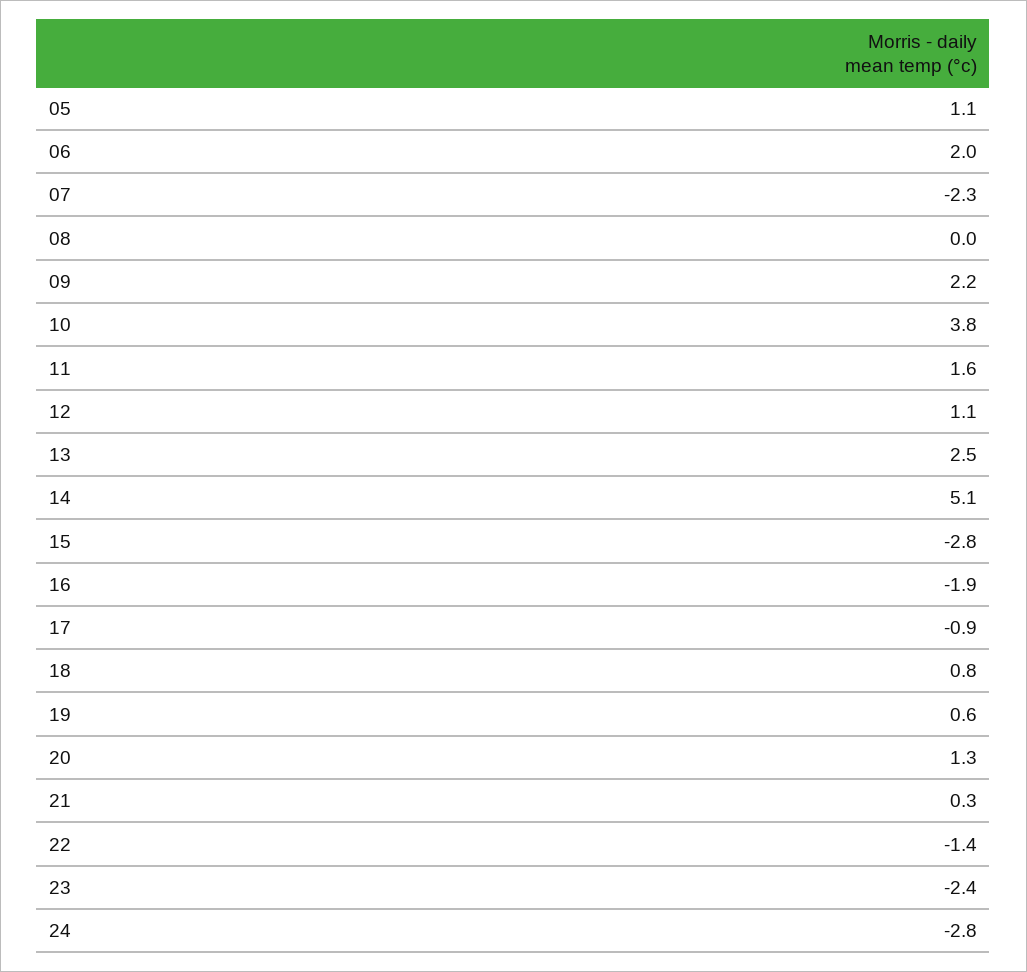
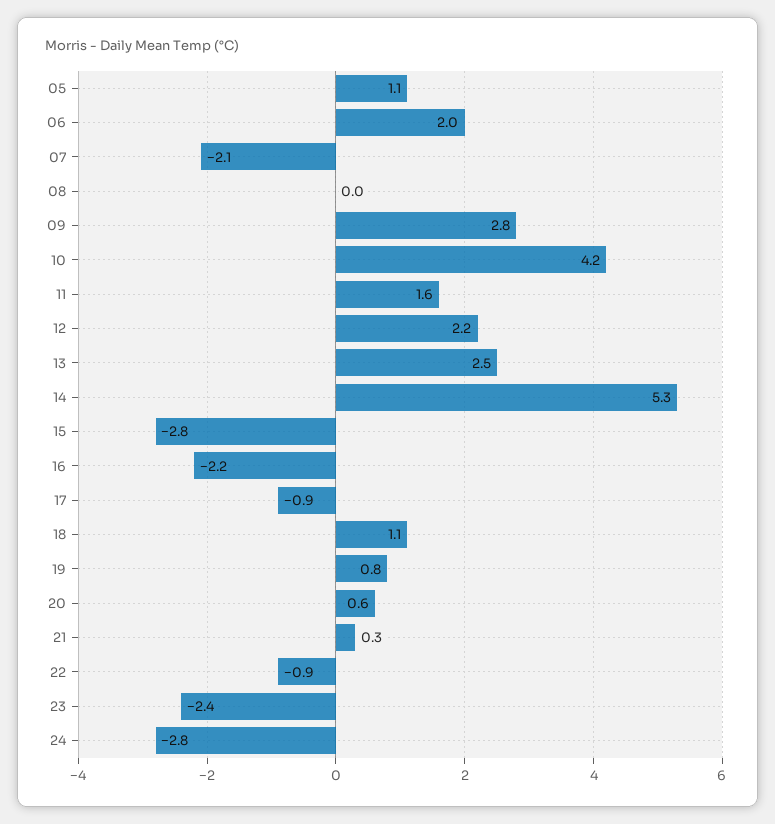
07: -2.3 -> -2.1
09: 2.2 -> 2.8
10: 3.8 -> 4.2
12: 1.1 -> 2.2
14: 5.1 -> 5.3
16: -1.9 -> -2.2
18: 0.8 -> 1.1
19: 0.6 -> 0.8
20: 1.3 -> 0.6
22: -1.4 -> -0.9

